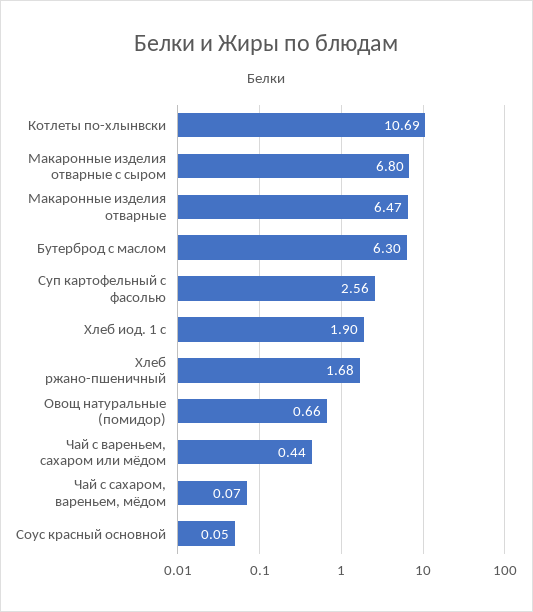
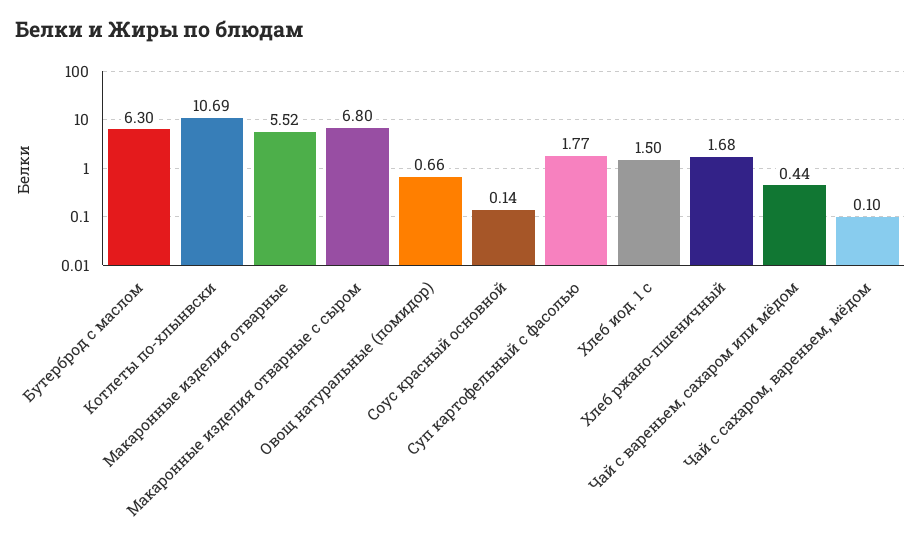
Макаронные изделия отварные: 6.47 -> 5.52
Суп картофельный с фасолью: 2.56 -> 1.77
Хлеб иод. 1 с: 1.9 -> 1.5
Чай с сахаром, вареньем, мёдом: 0.07 -> 0.1
Соус красный основной: 0.05 -> 0.14

